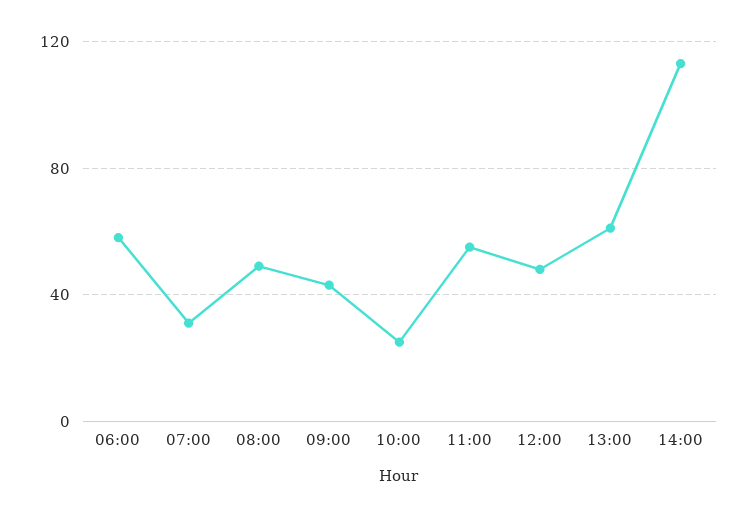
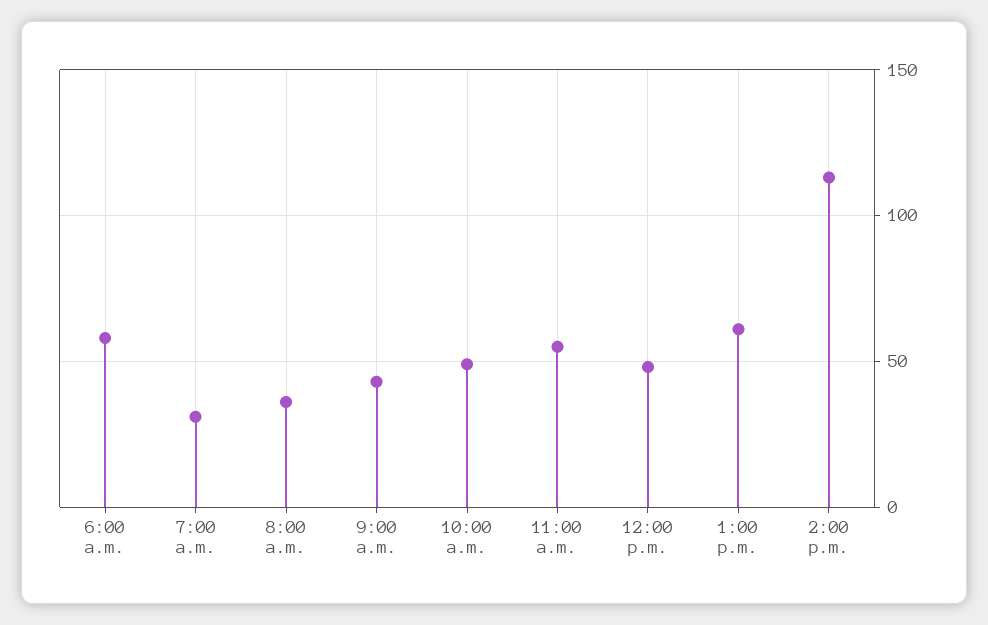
08:00: 50 -> 35
10:00: 25 -> 50

